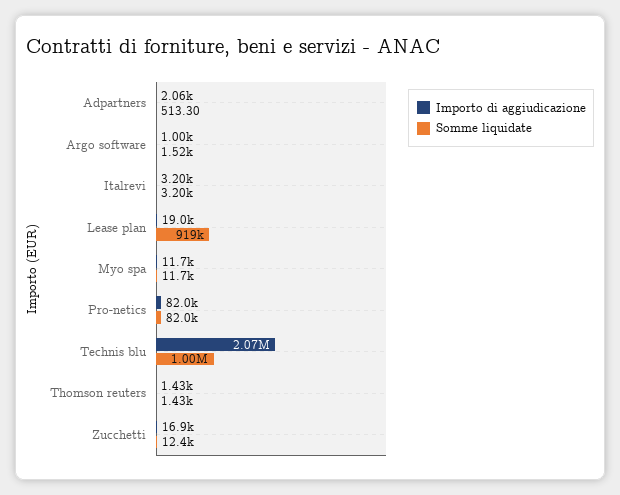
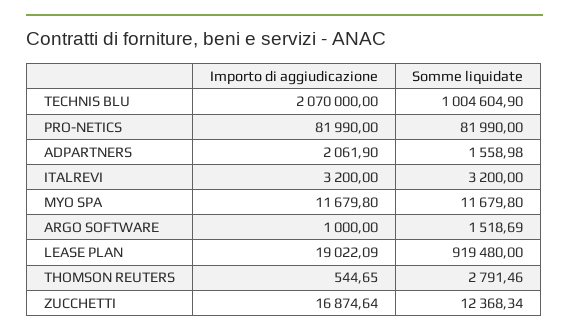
Somme liquidate, Adpartners: 513.3 -> 1558.98
Importo di aggiudicazione, Thomson reuters: 1430 -> 544.65
Somme liquidate, Thomson reuters: 1430 -> 2791.46

